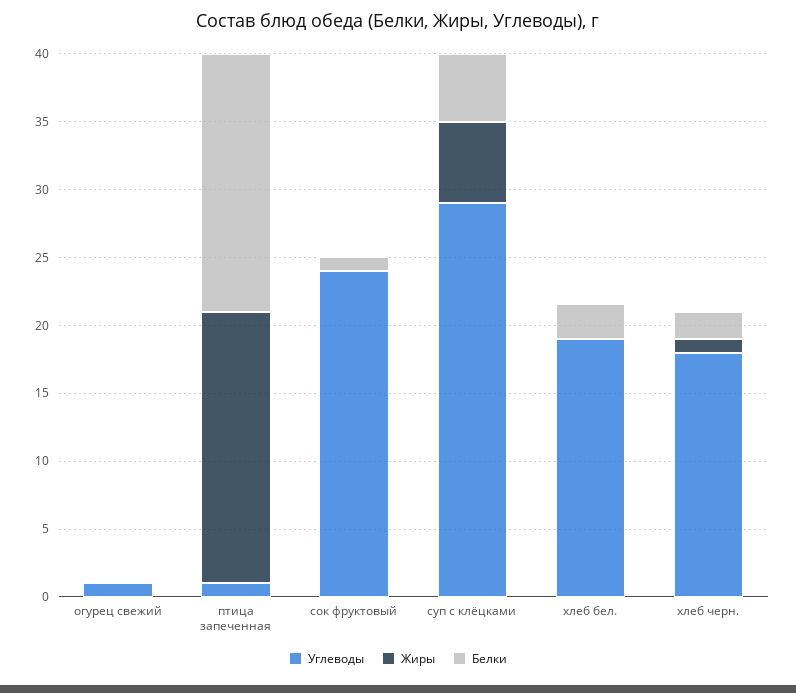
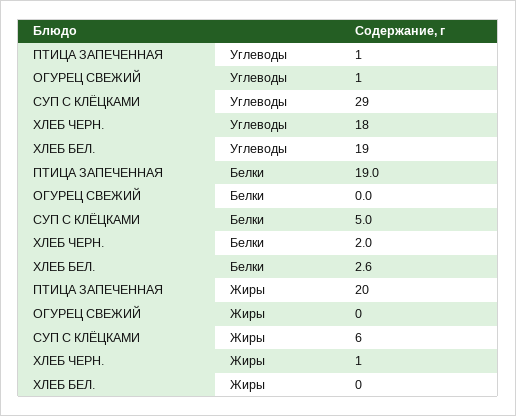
Углеводы, сок фруктовый: 24 -> none
Жиры, сок фруктовый: 0 -> none
Белки, сок фруктовый: 1 -> none

